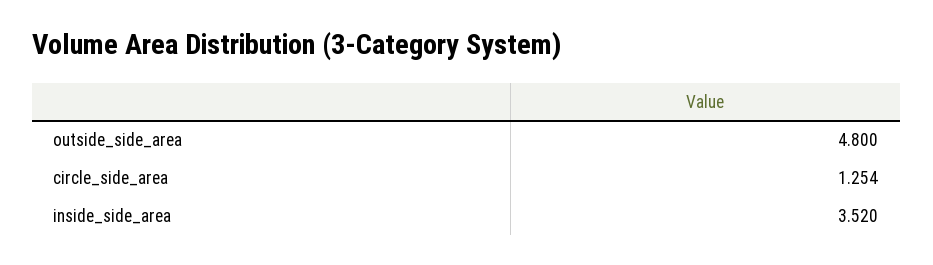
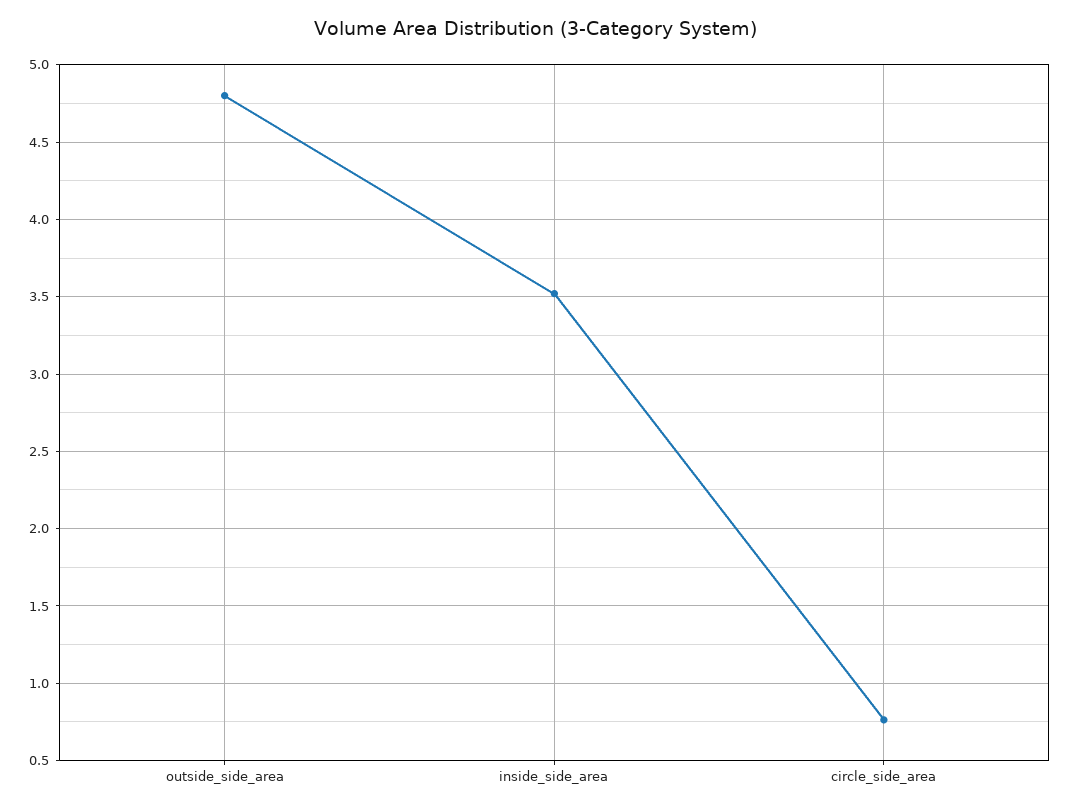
circle_side_area: 1.254 -> 0.75

